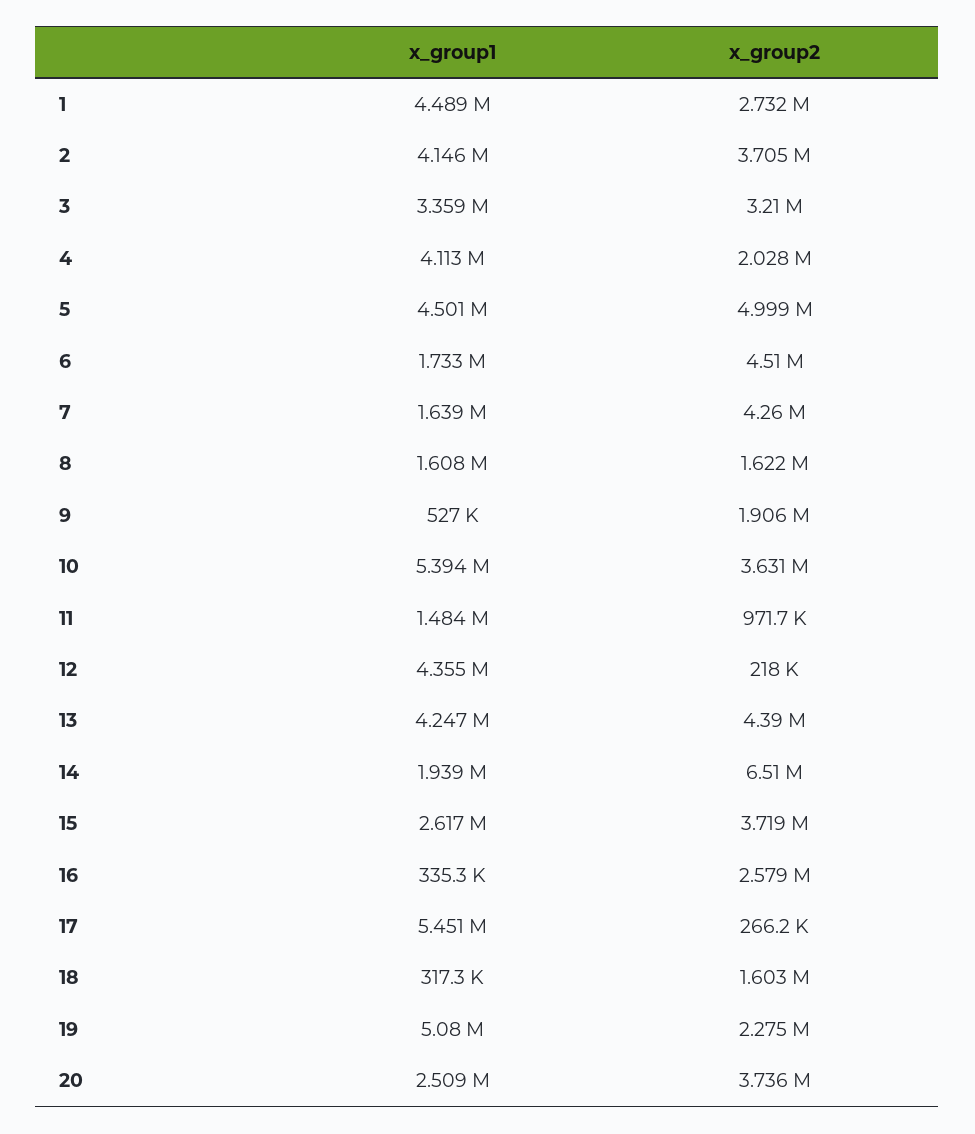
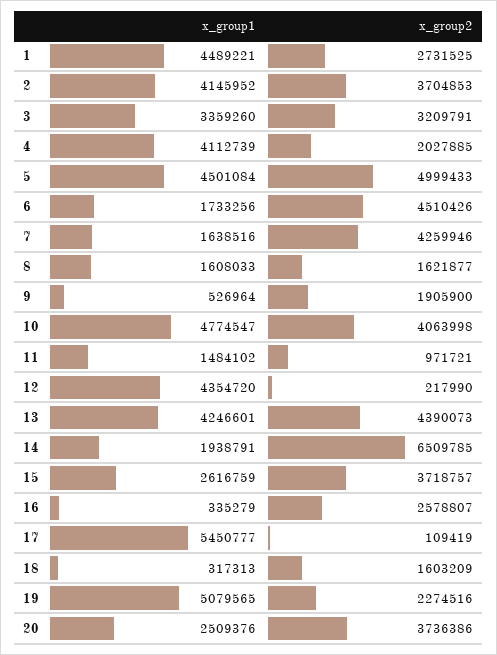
x_group1, 10: 5394000 -> 4774547
x_group2, 10: 3631000 -> 4063998
x_group2, 17: 266200 -> 109419

